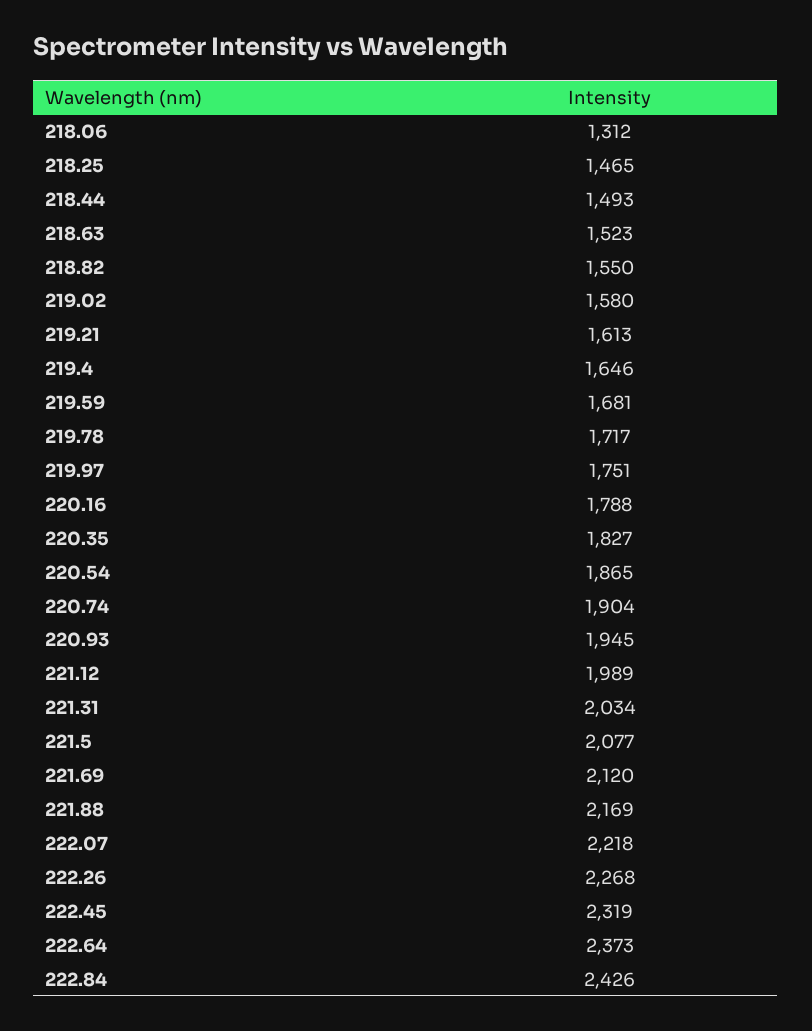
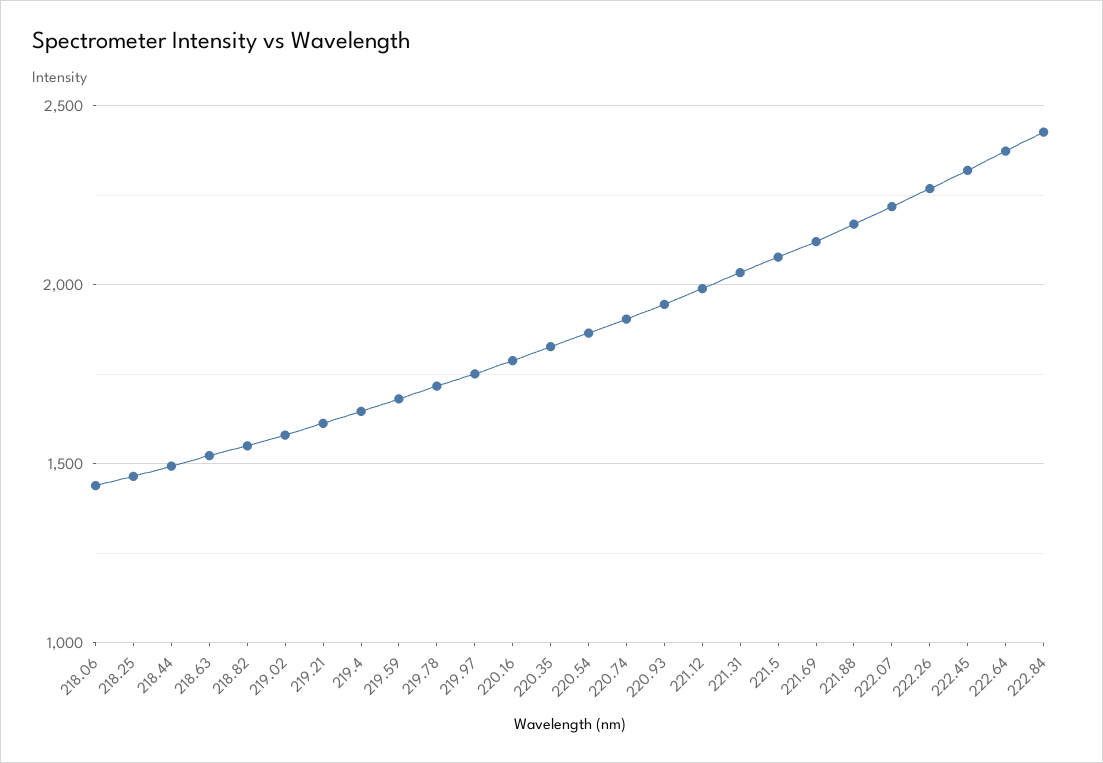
218.06: 1312 -> 1450

